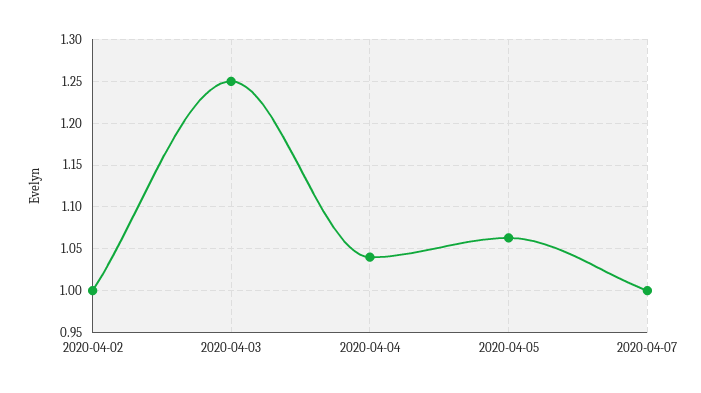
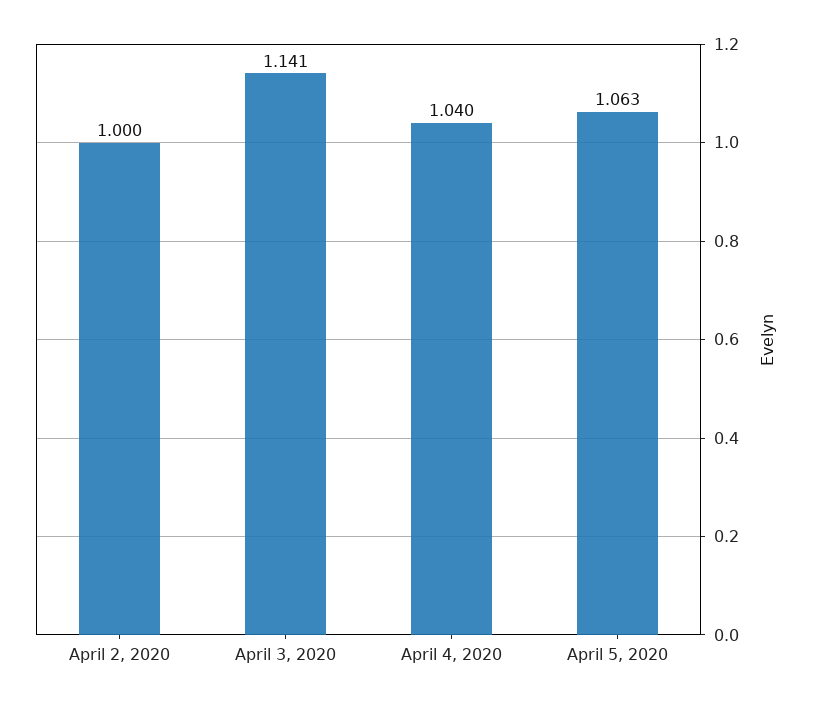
2020-04-03: 1.25 -> 1.141
2020-04-07: 1 -> none

